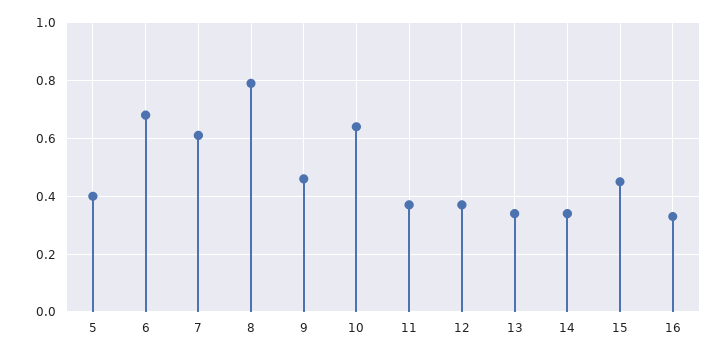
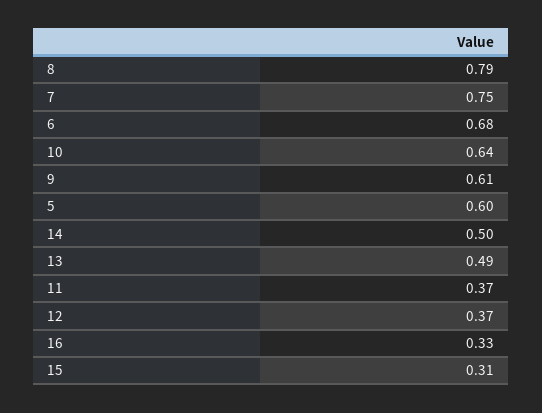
5: 0.4 -> 0.6
7: 0.6 -> 0.75
9: 0.45 -> 0.61
13: 0.35 -> 0.49
14: 0.35 -> 0.5
15: 0.45 -> 0.31

